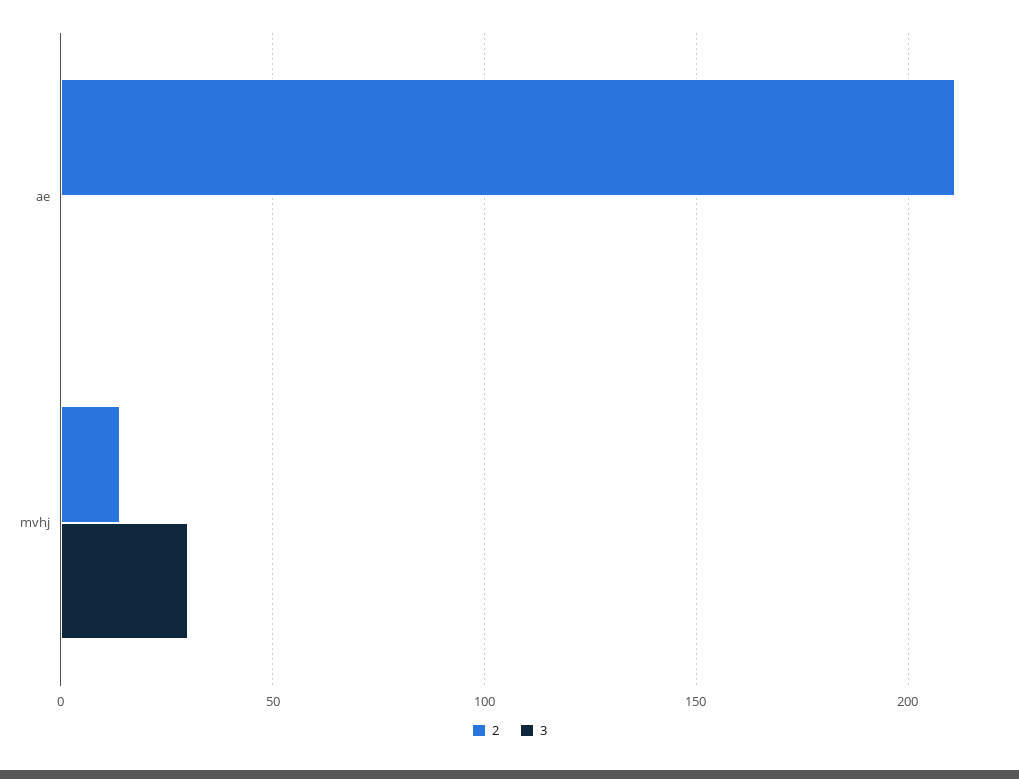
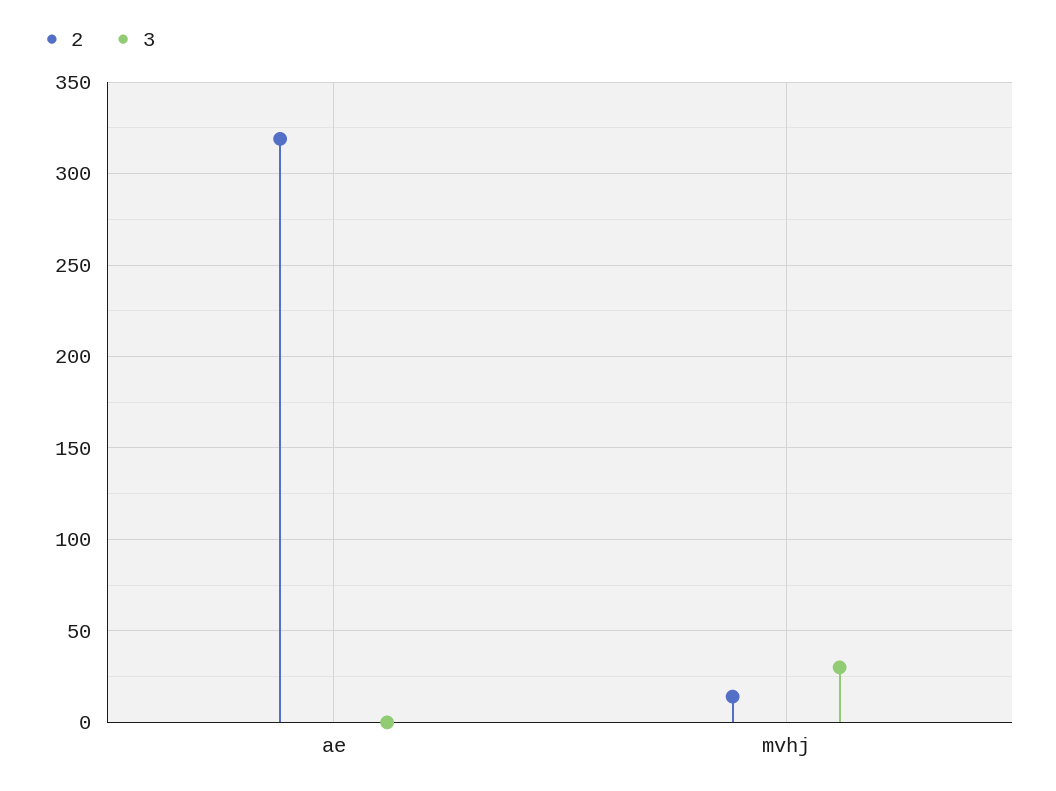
2, ae: 210 -> 320

